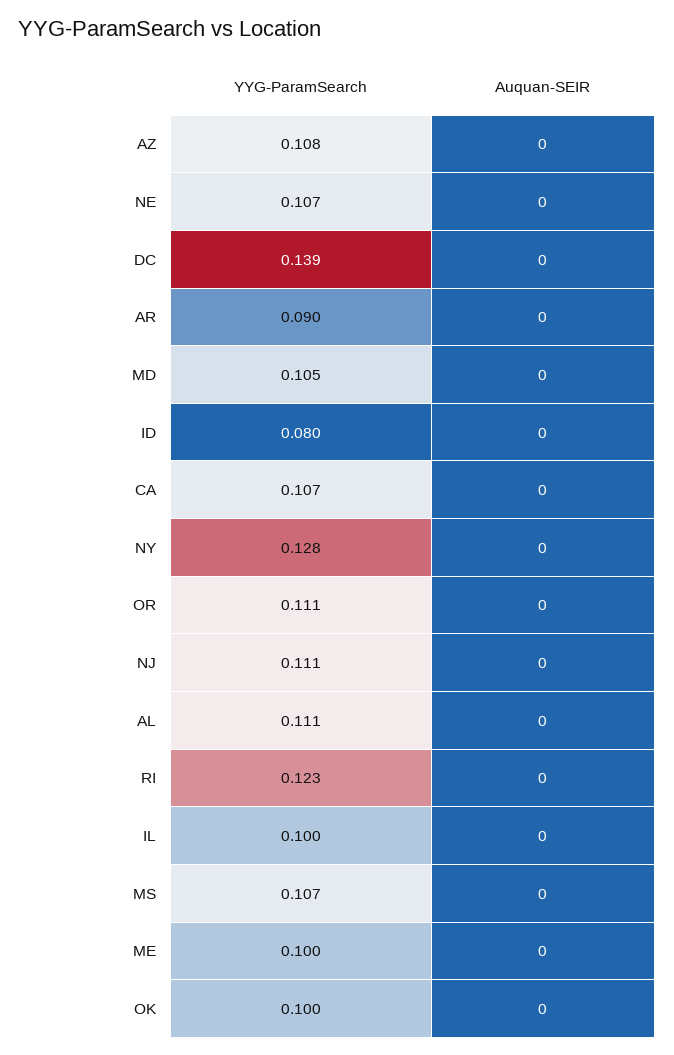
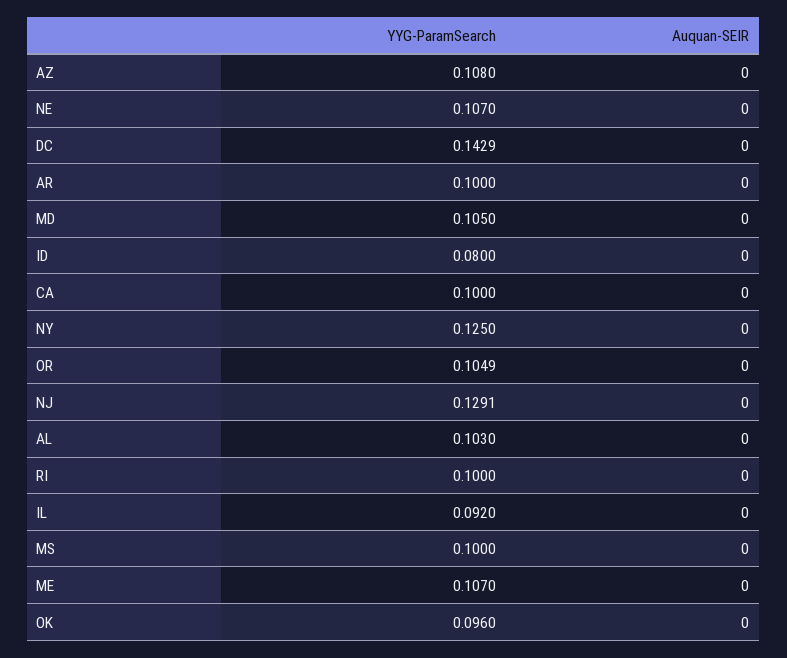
YYG-ParamSearch, DC: 0.139 -> 0.1429
YYG-ParamSearch, AR: 0.09 -> 0.1
YYG-ParamSearch, CA: 0.107 -> 0.1
YYG-ParamSearch, NY: 0.128 -> 0.125
YYG-ParamSearch, OR: 0.111 -> 0.1049
YYG-ParamSearch, NJ: 0.111 -> 0.1291
YYG-ParamSearch, AL: 0.111 -> 0.103
YYG-ParamSearch, RI: 0.123 -> 0.1
YYG-ParamSearch, IL: 0.1 -> 0.092
YYG-ParamSearch, MS: 0.107 -> 0.1
YYG-ParamSearch, ME: 0.1 -> 0.107
YYG-ParamSearch, OK: 0.1 -> 0.096

